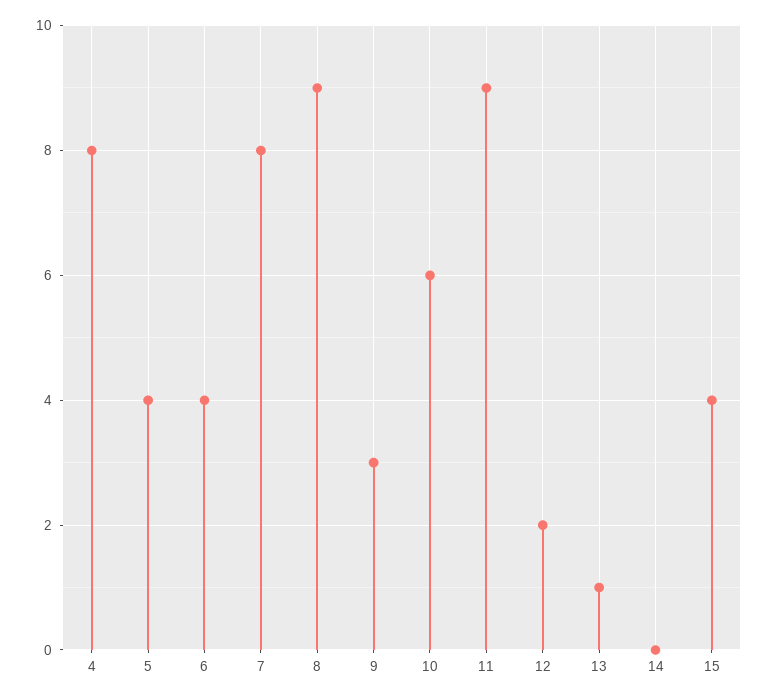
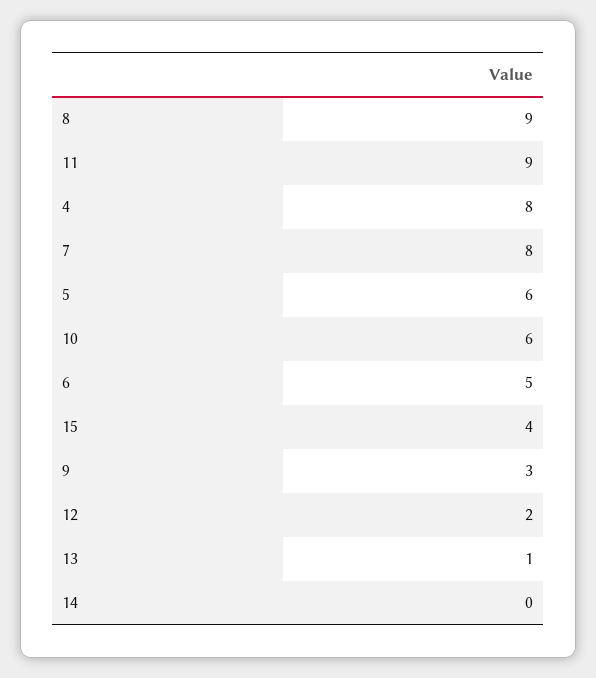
5: 4 -> 6
6: 4 -> 5

